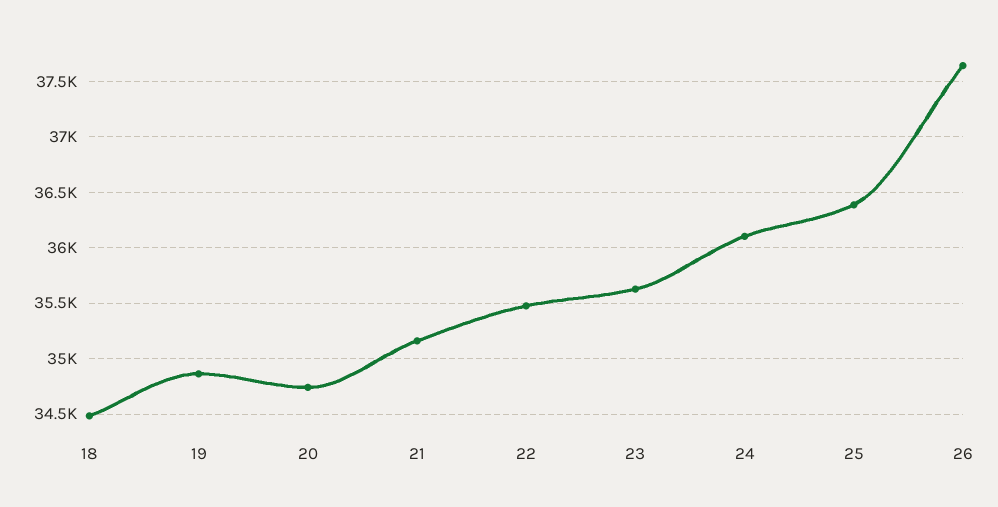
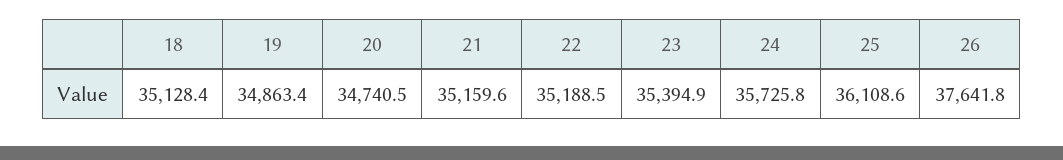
18: 34500 -> 35128.4
22: 35500 -> 35188.5
23: 35600 -> 35394.9
24: 36100 -> 35725.8
25: 36400 -> 36108.6

